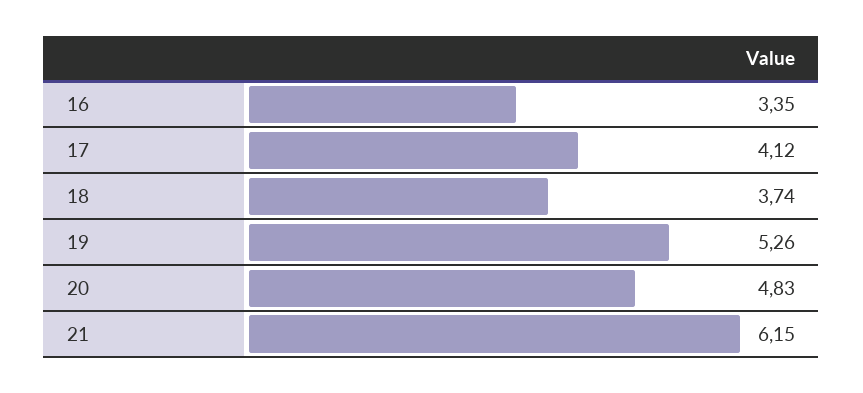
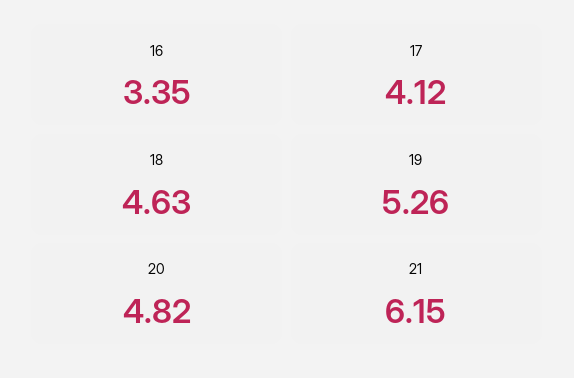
18: 3.74 -> 4.63
20: 4.83 -> 4.82

